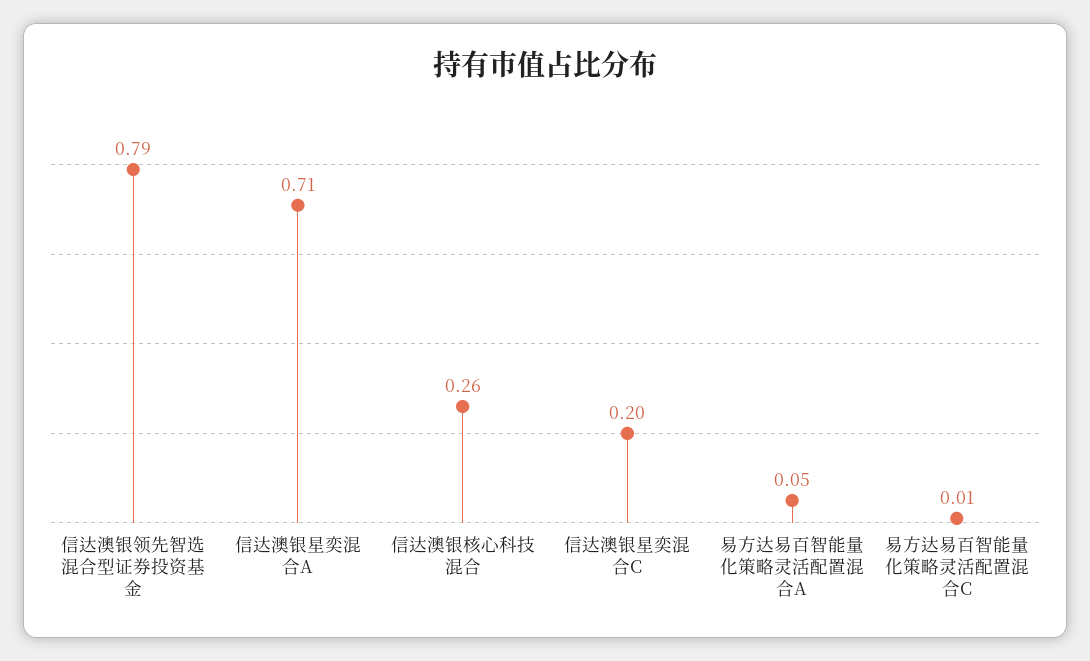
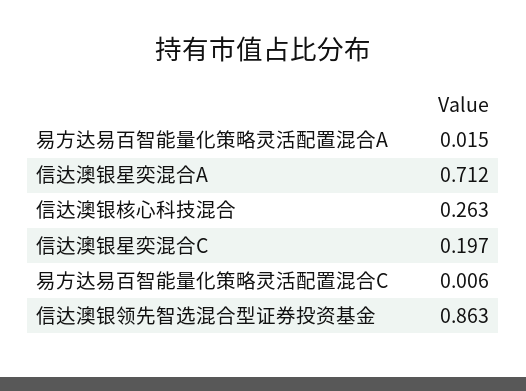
信达澳银领先智选混合型证券投资基金: 0.79 -> 0.863
易方达易百智能量化策略灵活配置混合A: 0.05 -> 0.015

